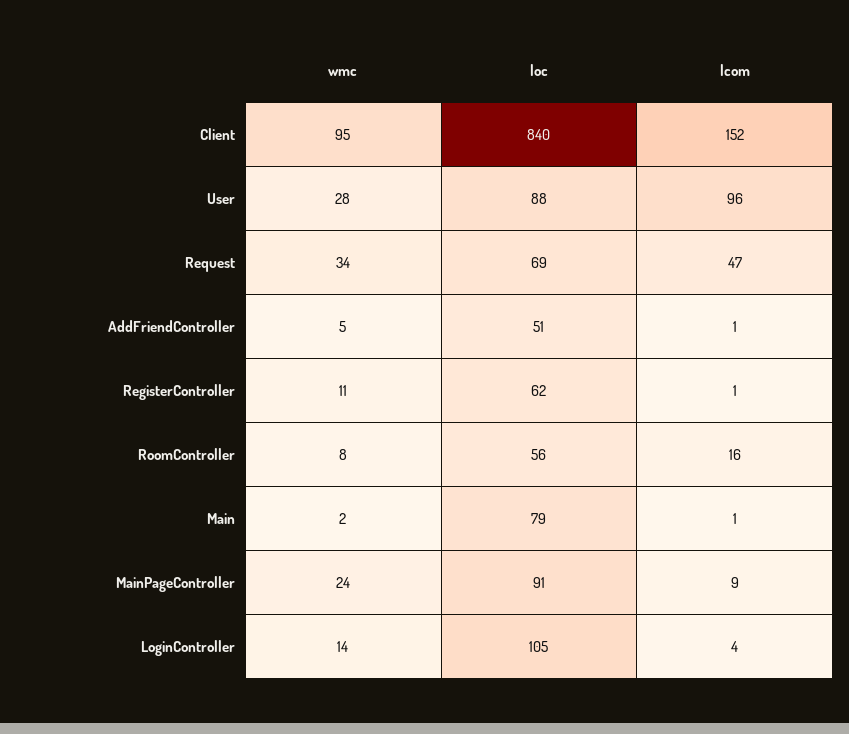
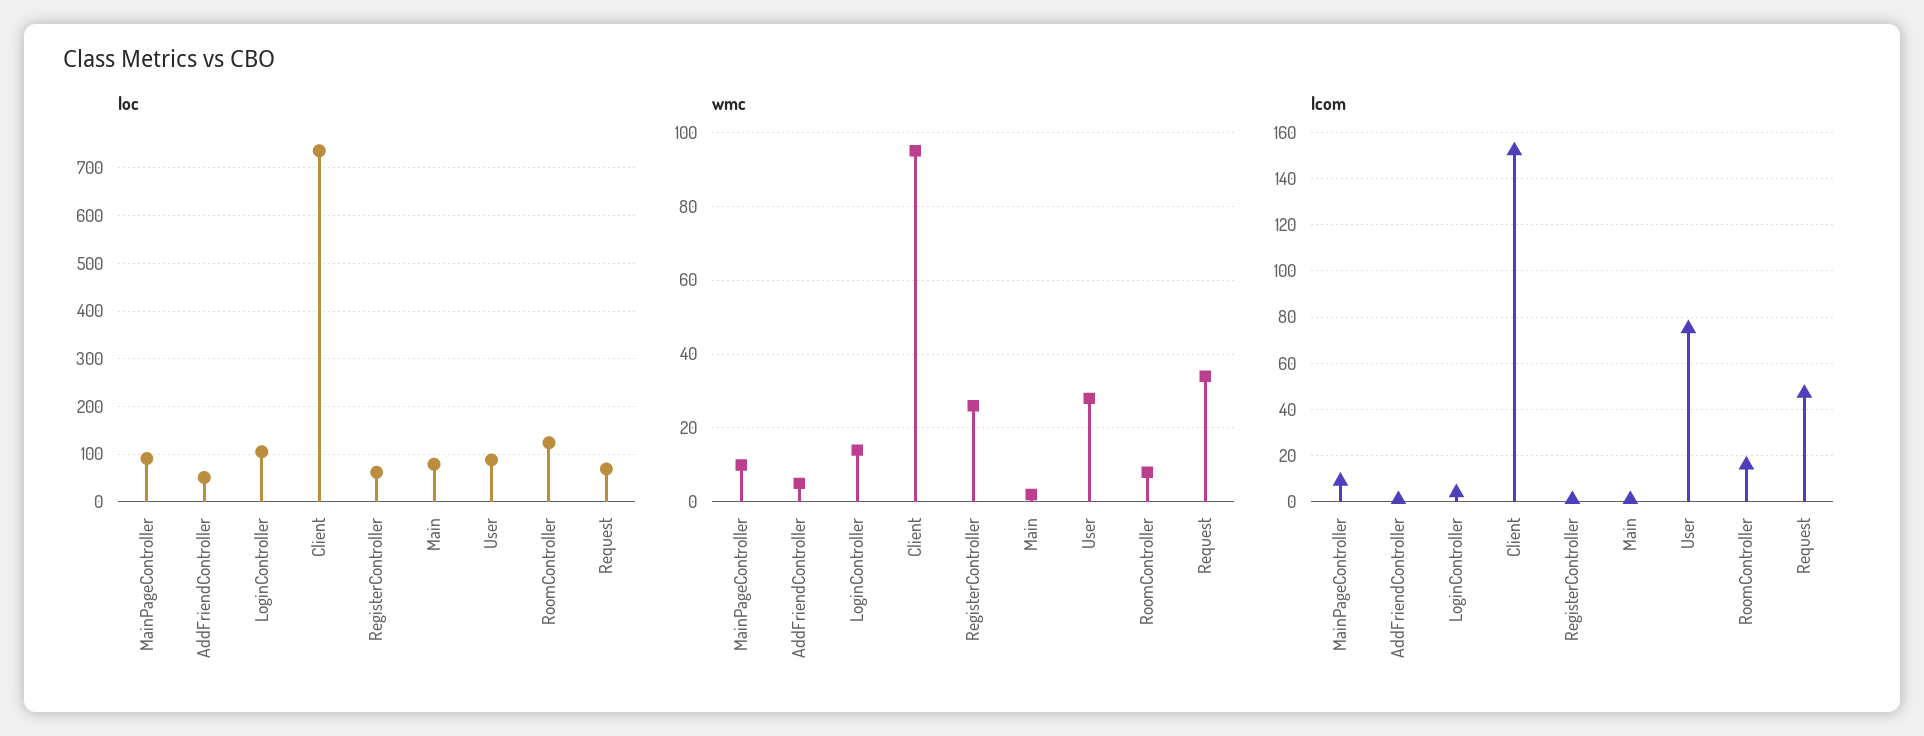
loc, Client: 840 -> 740
lcom, User: 96 -> 75
wmc, RegisterController: 11 -> 25
loc, RoomController: 56 -> 120
wmc, MainPageController: 24 -> 10

